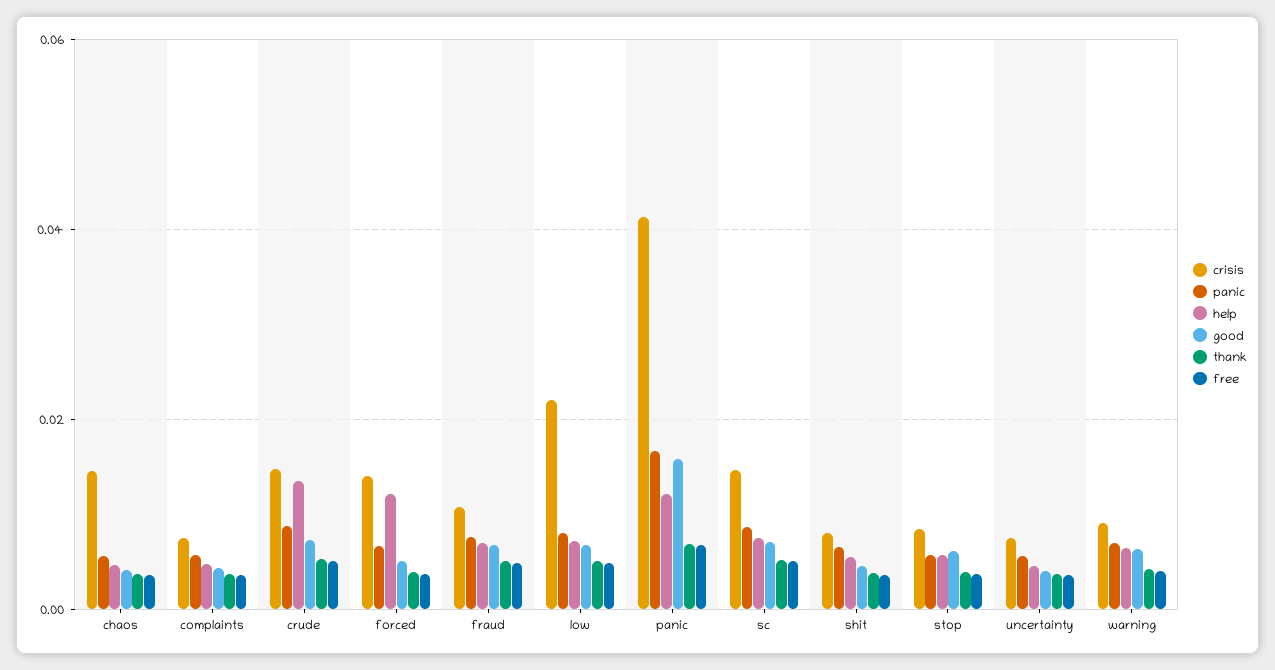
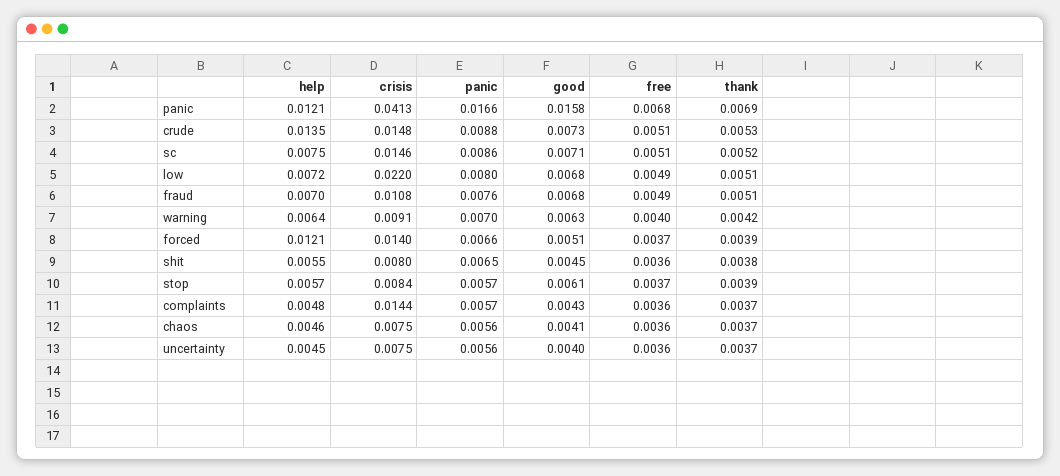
crisis, chaos: 0.014 -> 0.0075
crisis, complaints: 0.008 -> 0.0144

